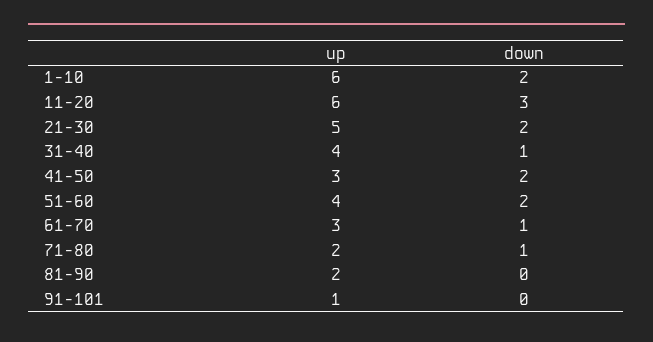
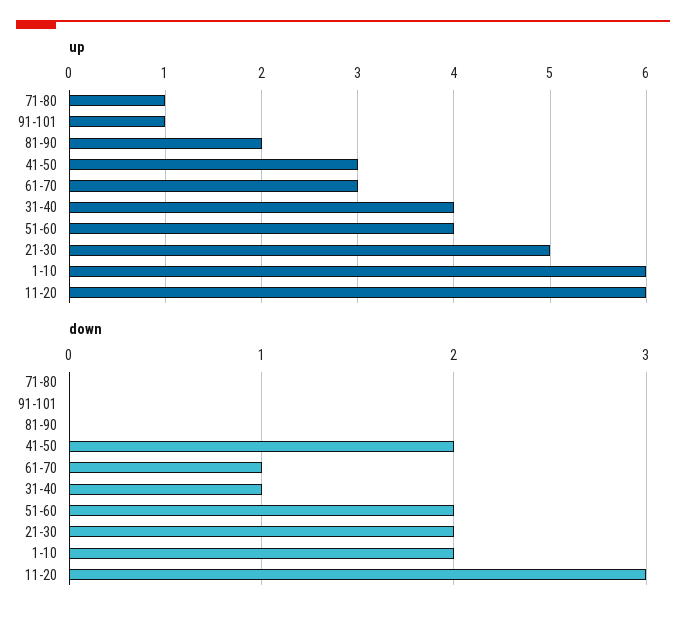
up, 71-80: 2 -> 1
down, 71-80: 1 -> 0

